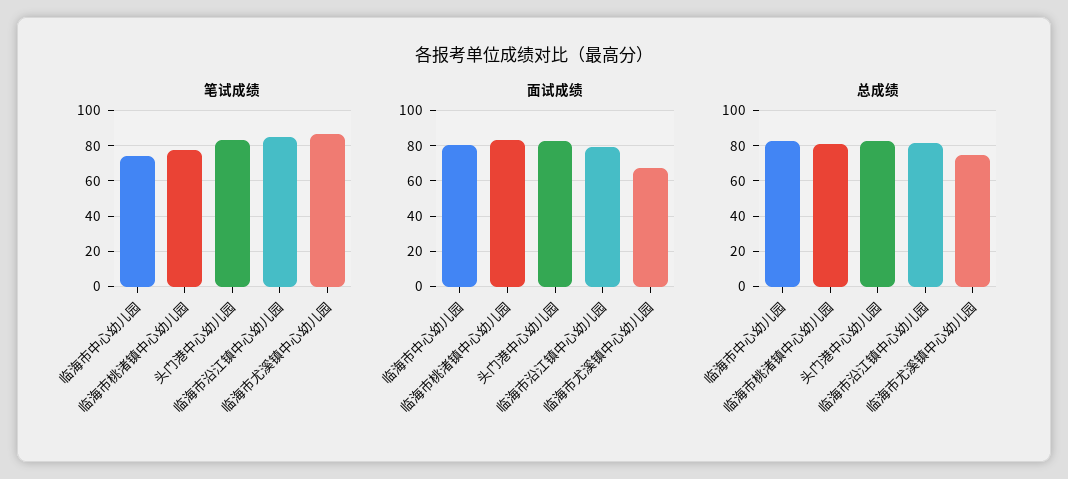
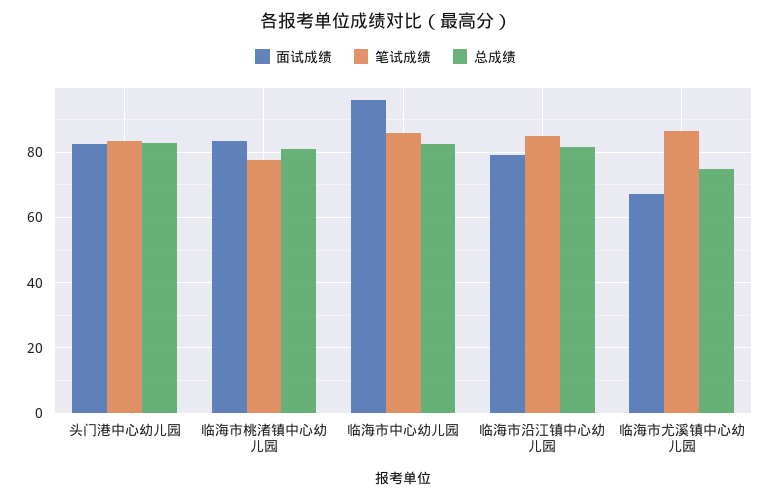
笔试成绩, 临海市中心幼儿园: 75 -> 86
面试成绩, 临海市中心幼儿园: 80 -> 96

